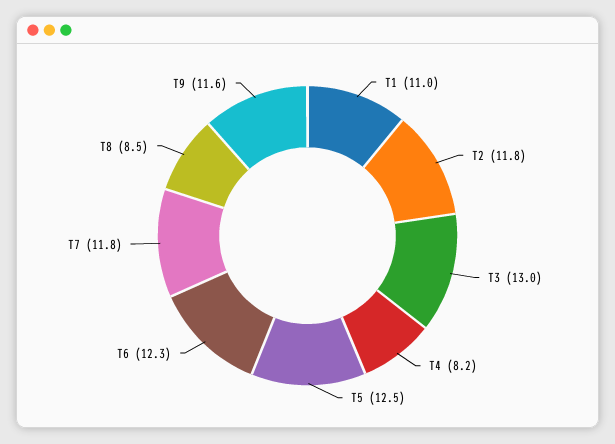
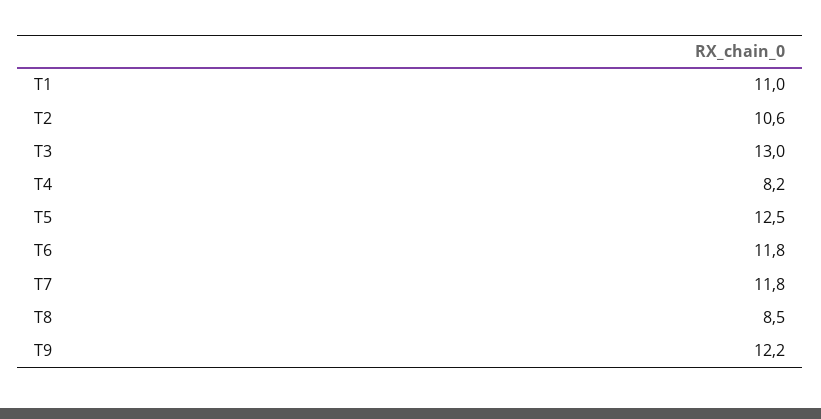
T2: 11.8 -> 10.6
T6: 12.3 -> 11.8
T9: 11.6 -> 12.2

